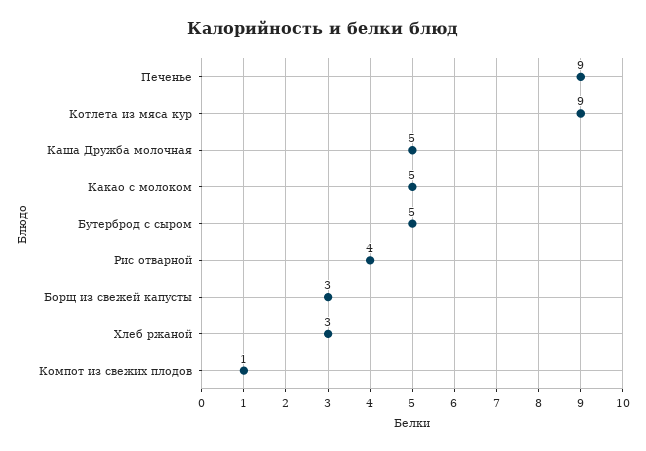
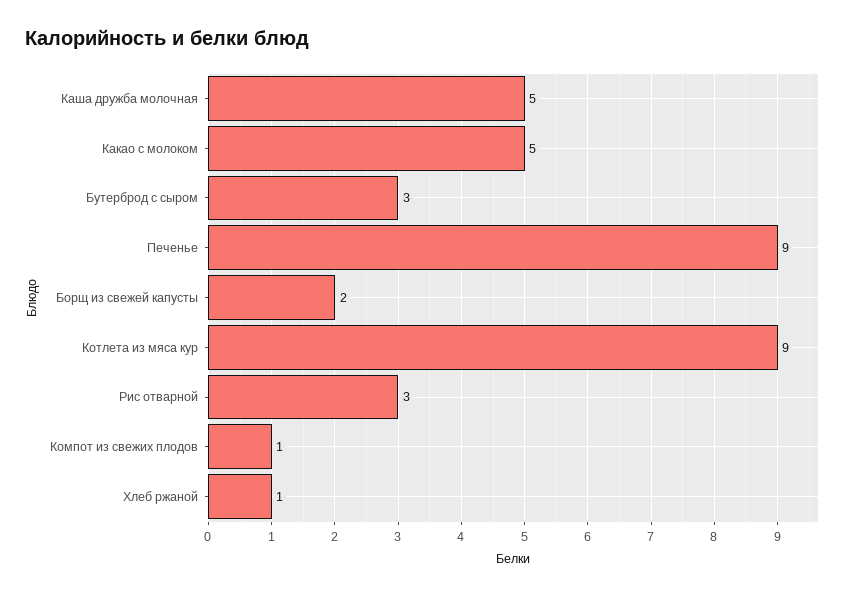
Бутерброд с сыром: 5 -> 3
Рис отварной: 4 -> 3
Борщ из свежей капусты: 3 -> 2
Хлеб ржаной: 3 -> 1

